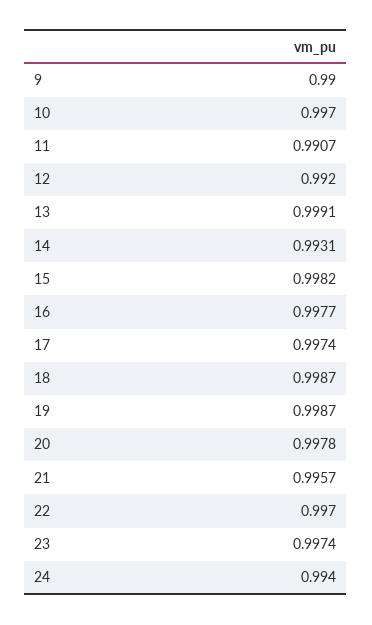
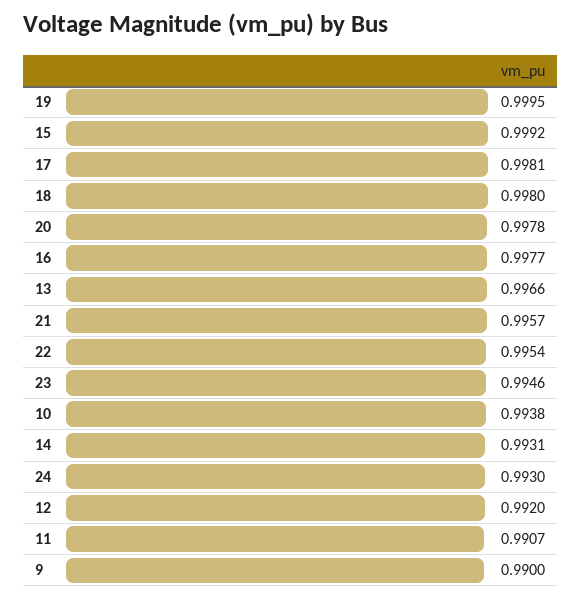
10: 0.997 -> 0.9938
13: 0.9991 -> 0.9966
15: 0.9982 -> 0.9992
17: 0.9974 -> 0.9981
18: 0.9987 -> 0.998
19: 0.9987 -> 0.9995
22: 0.997 -> 0.9954
23: 0.9974 -> 0.9946
24: 0.994 -> 0.993

